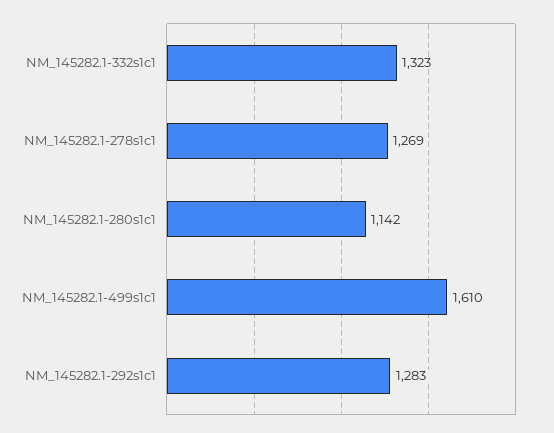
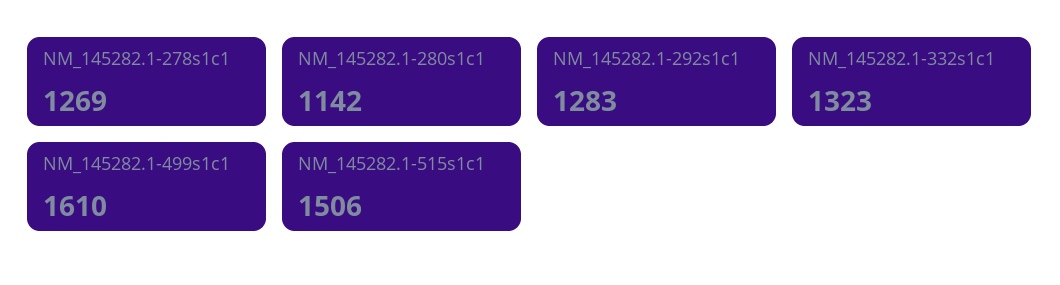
NM_145282.1-515s1c1: none -> 1506

